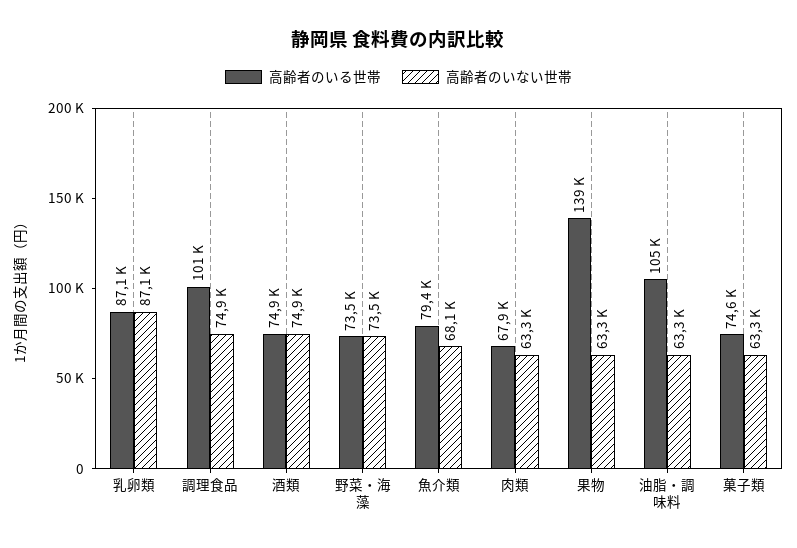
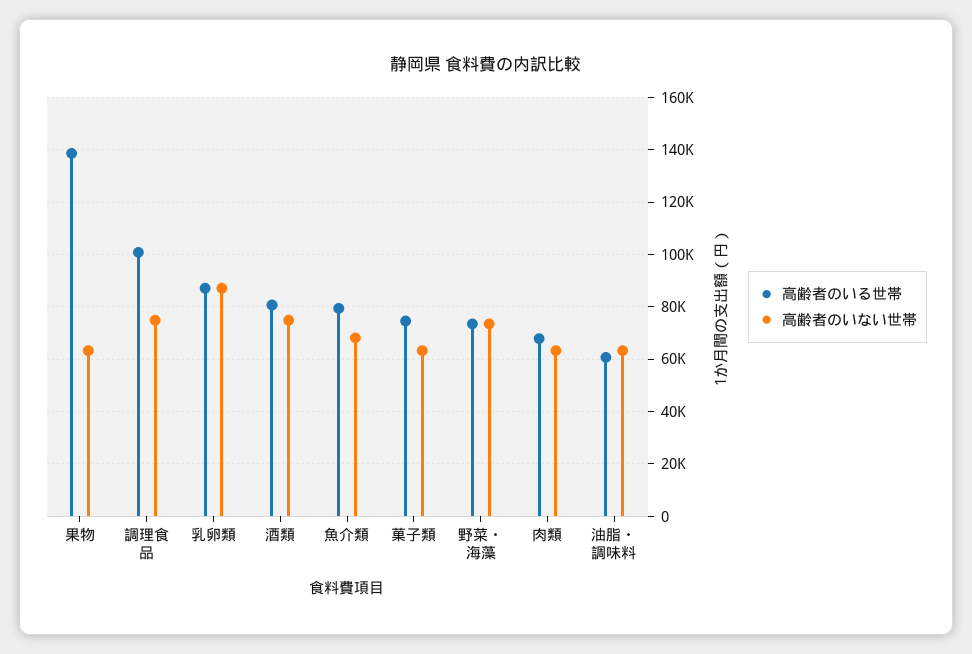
高齢者のいる世帯, 酒類: 74900 -> 80000
高齢者のいる世帯, 油脂・調味料: 105000 -> 60000

